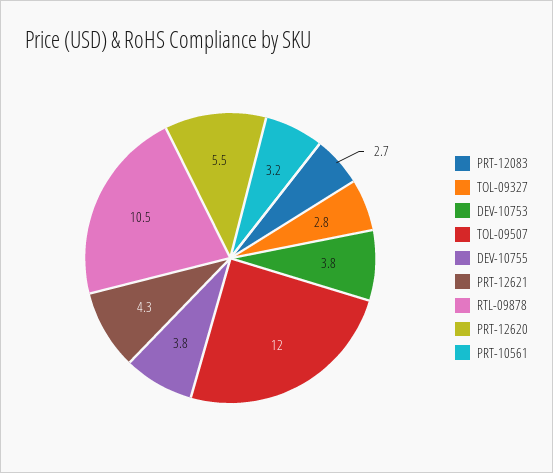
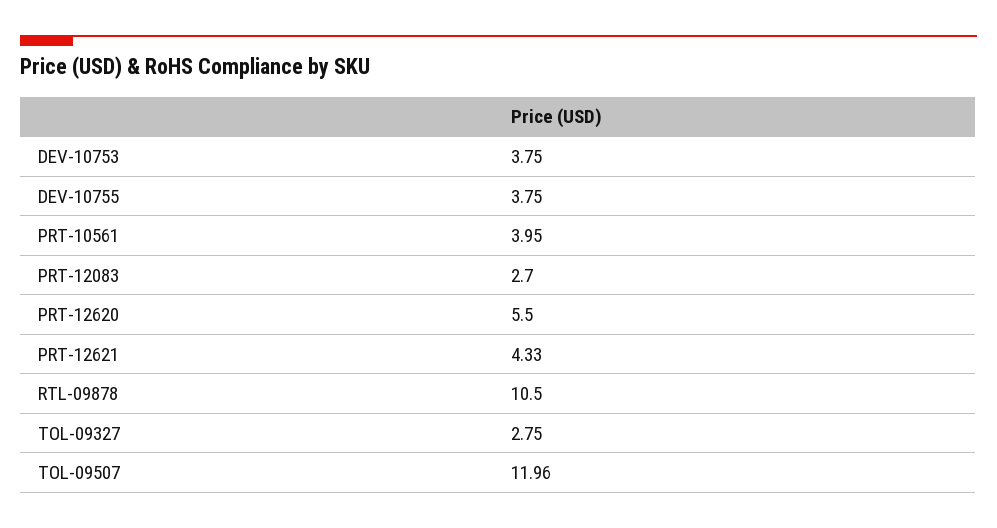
PRT-10561: 3.2 -> 3.95

